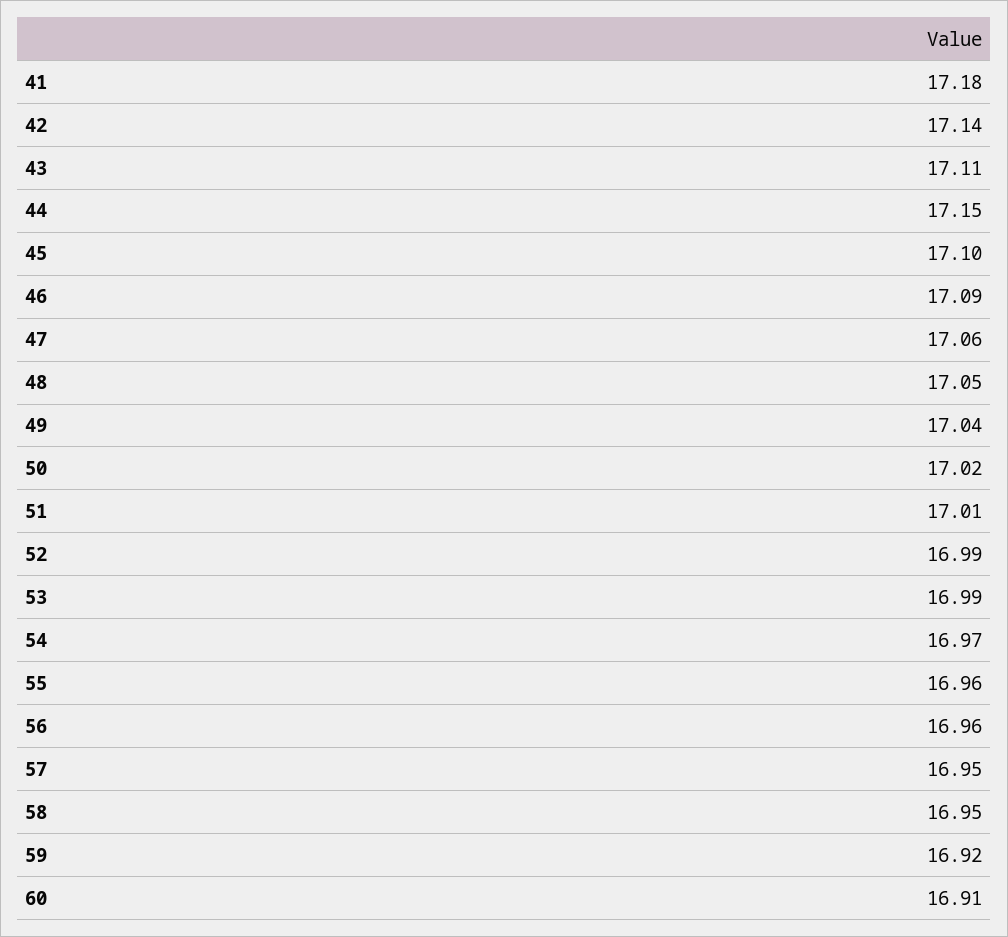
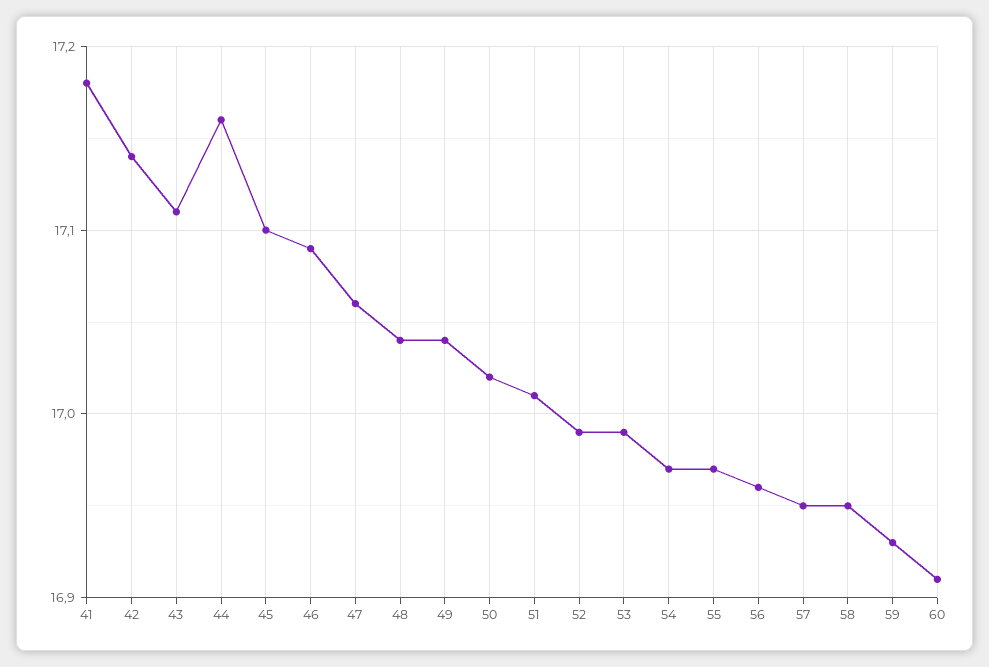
44: 17.15 -> 17.16
48: 17.05 -> 17.04
55: 16.96 -> 16.97
59: 16.92 -> 16.93

